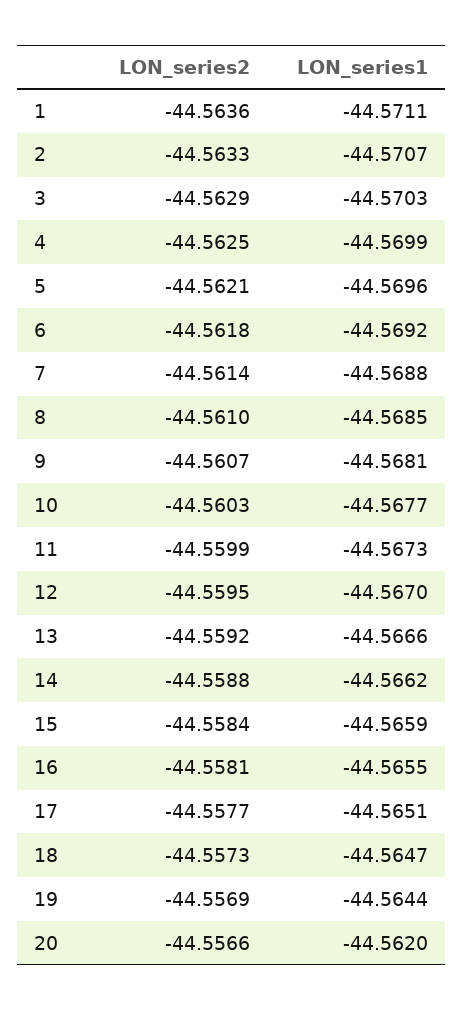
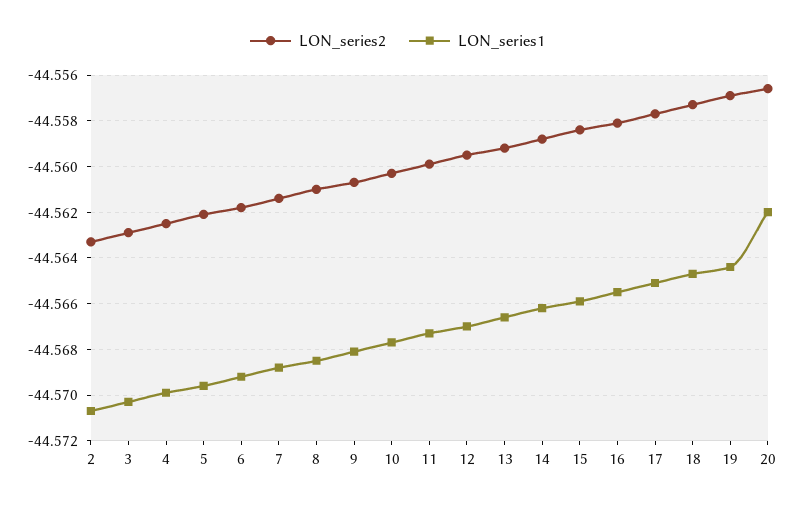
LON_series2, 1: -44.5636 -> none
LON_series1, 1: -44.5711 -> none

